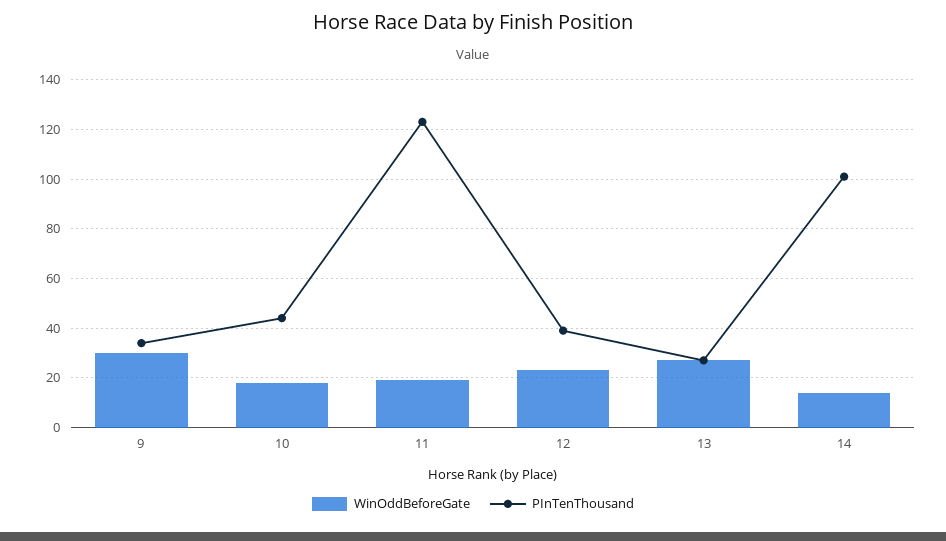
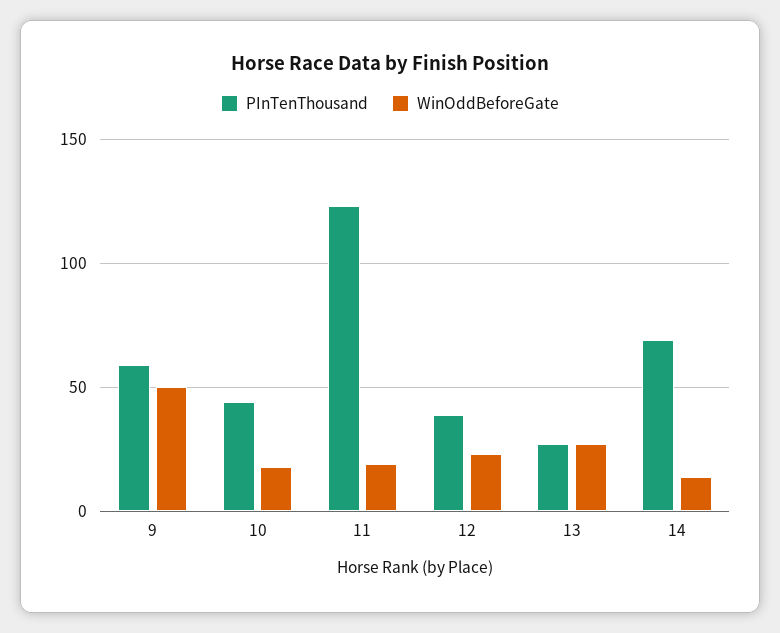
WinOddBeforeGate, 9: 30 -> 50
PInTenThousand, 9: 35 -> 60
PInTenThousand, 14: 100 -> 70

